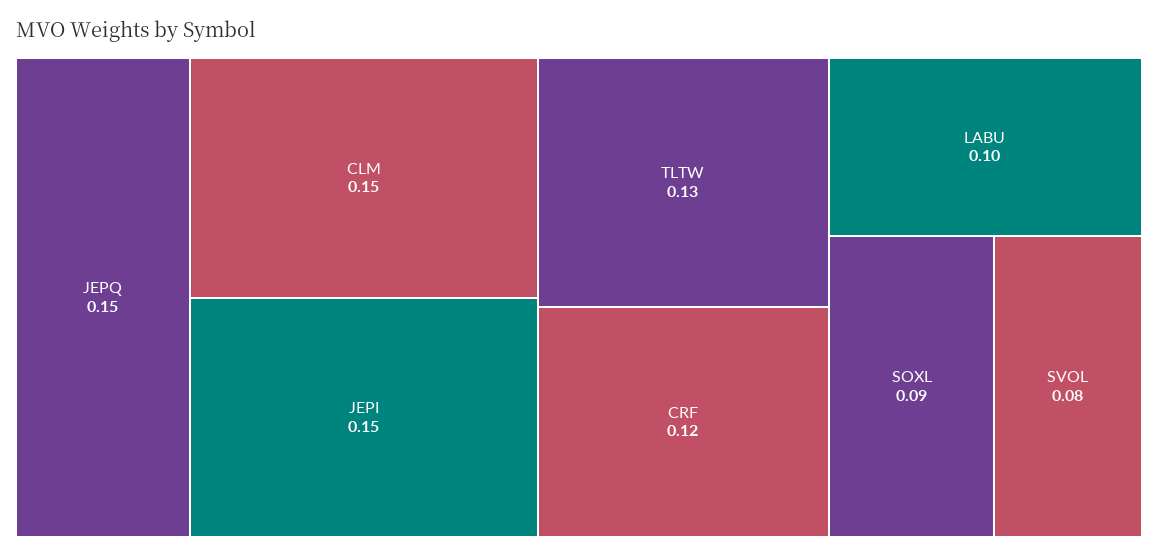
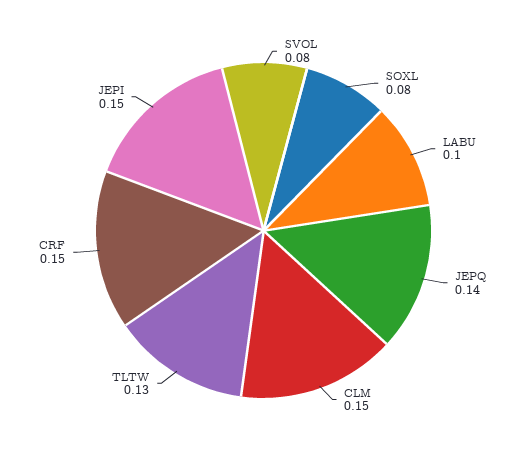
JEPQ: 0.15 -> 0.14
CRF: 0.12 -> 0.15
SOXL: 0.09 -> 0.08

